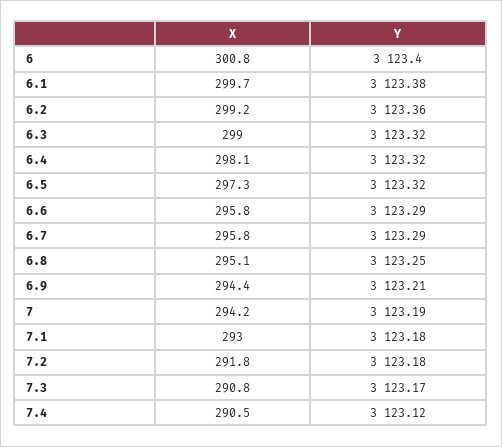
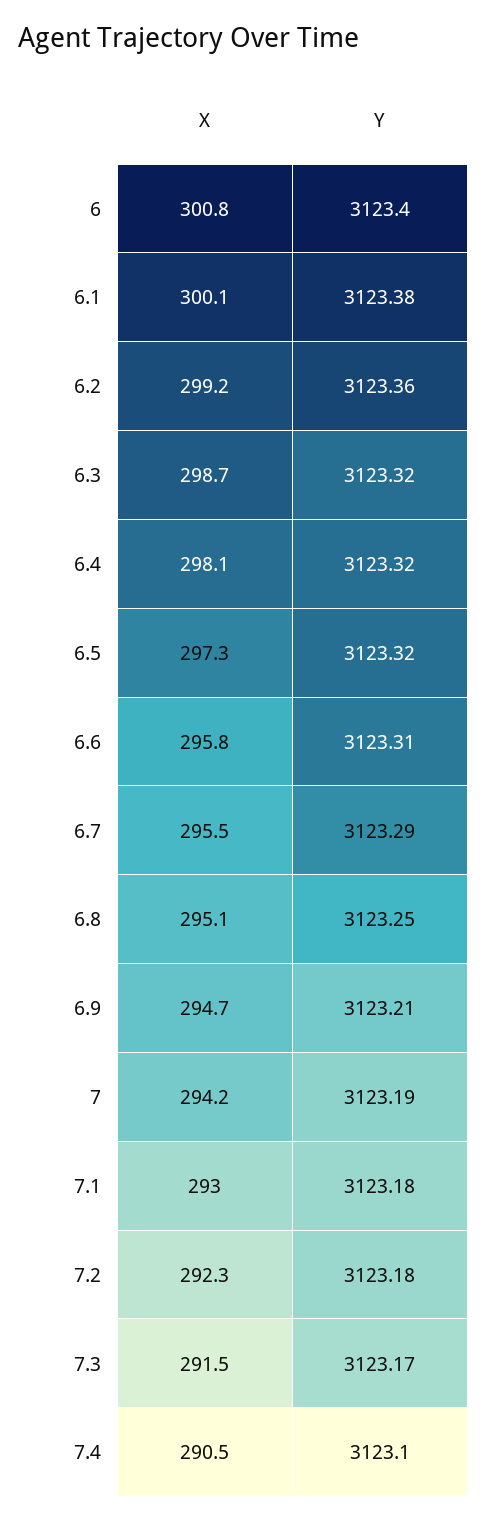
X, 6.1: 299.7 -> 300.1
X, 6.3: 299 -> 298.7
Y, 6.6: 3123.29 -> 3123.31
X, 6.7: 295.8 -> 295.5
X, 6.9: 294.4 -> 294.7
X, 7.2: 291.8 -> 292.3
X, 7.3: 290.8 -> 291.5
Y, 7.4: 3123.12 -> 3123.1

